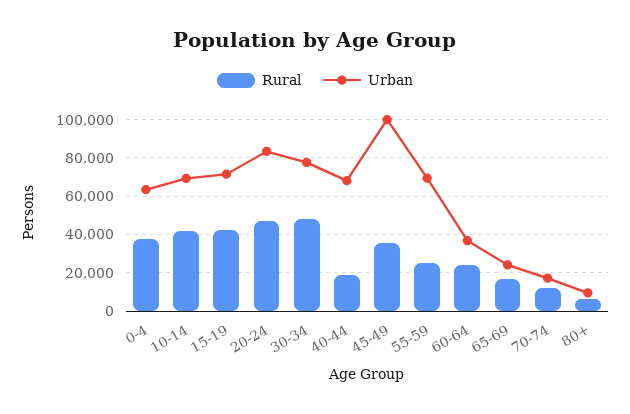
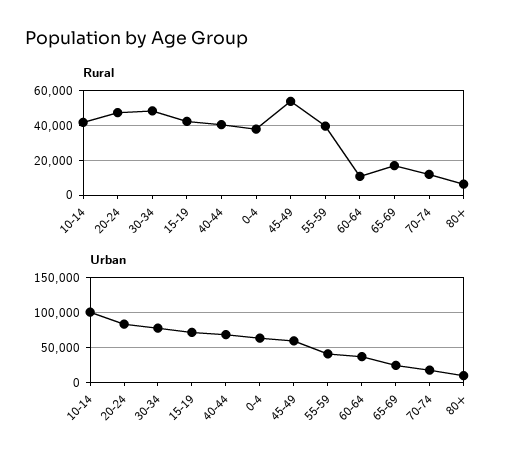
Urban, 10-14: 70000 -> 100000
Rural, 40-44: 20000 -> 40000
Rural, 45-49: 35000 -> 55000
Urban, 45-49: 100000 -> 60000
Rural, 55-59: 25000 -> 40000
Urban, 55-59: 70000 -> 40000
Rural, 60-64: 25000 -> 10000

